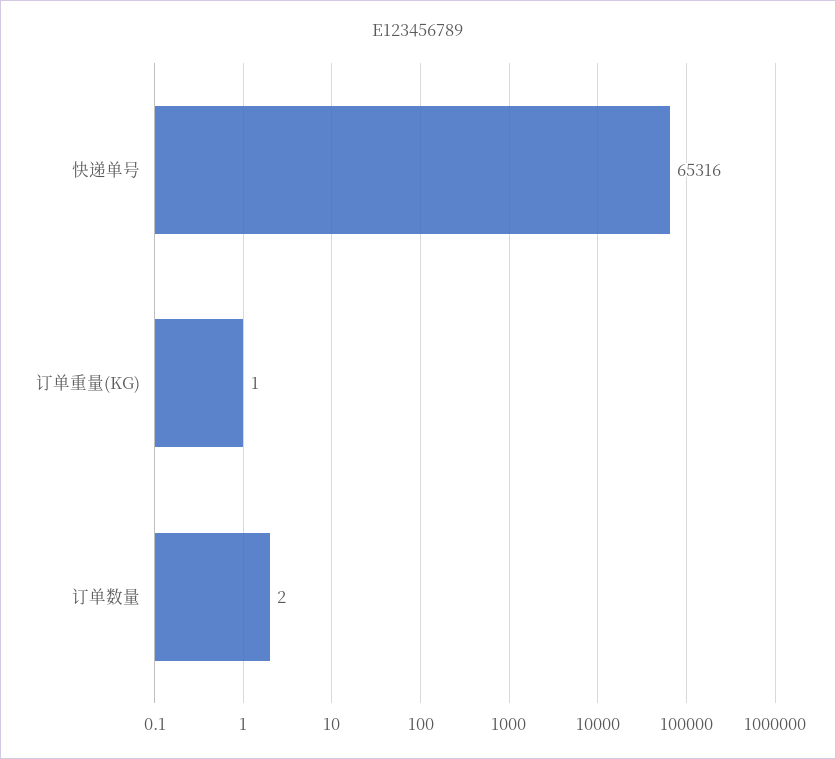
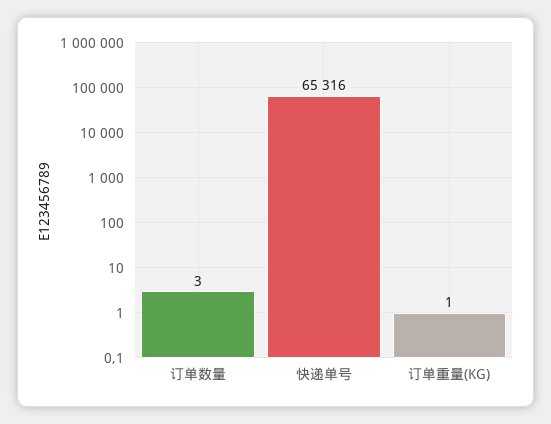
订单数量: 2 -> 3

